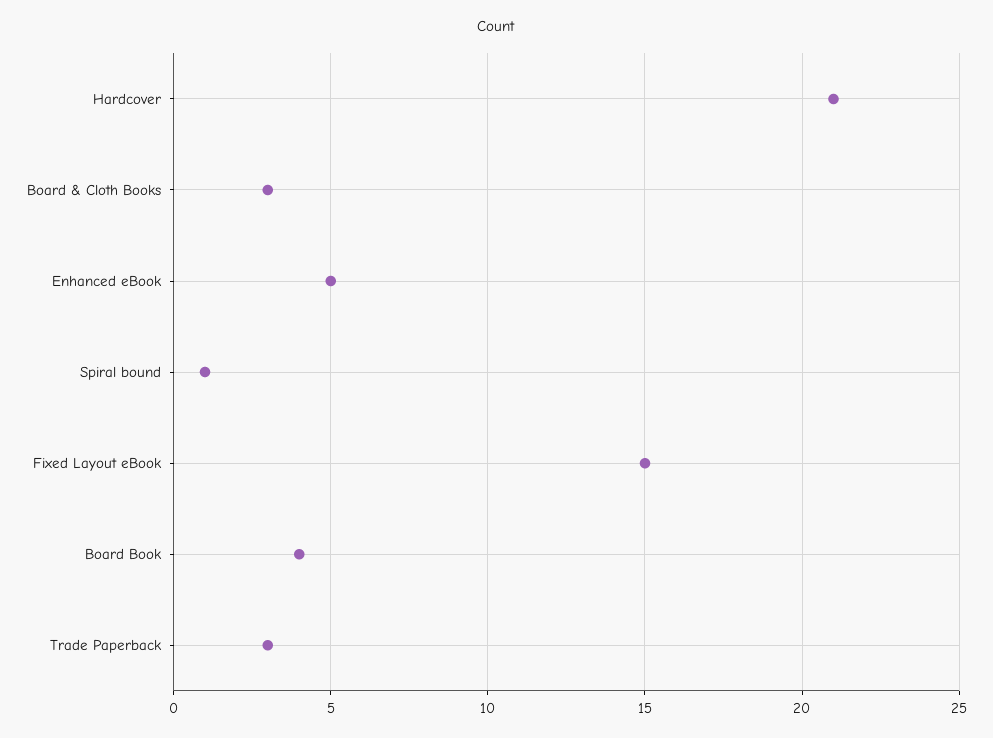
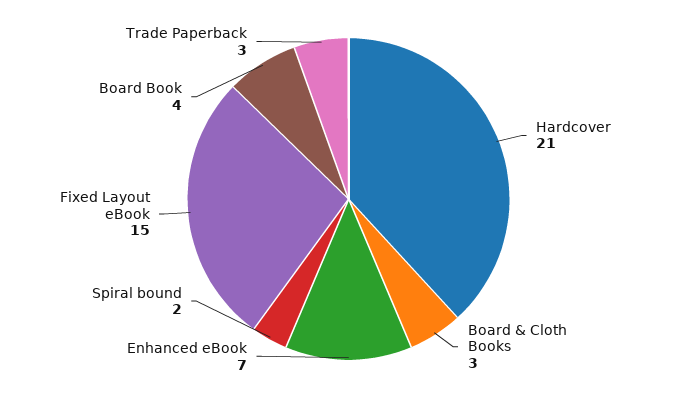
Enhanced eBook: 5 -> 7
Spiral bound: 1 -> 2

